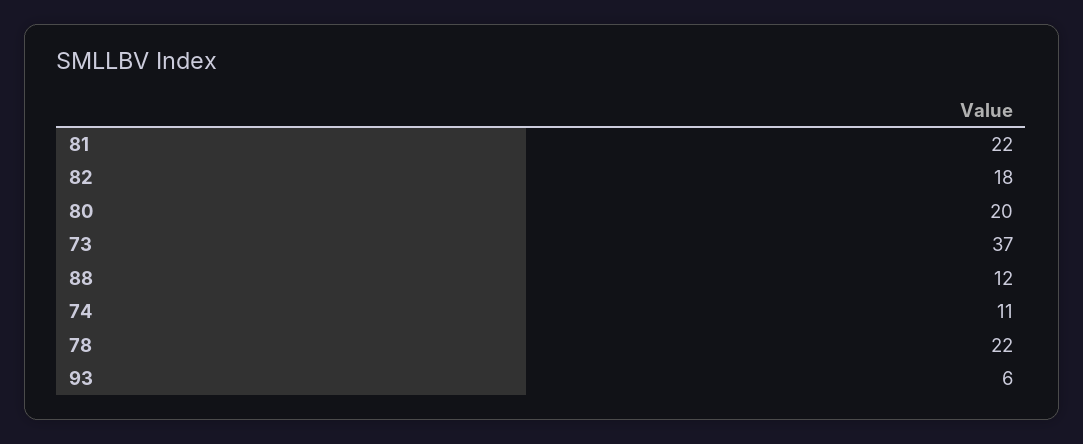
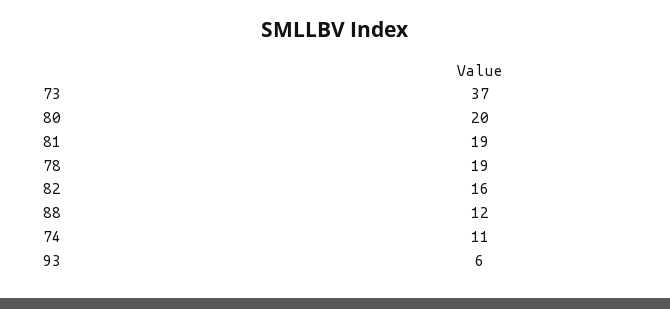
81: 22 -> 19
82: 18 -> 16
78: 22 -> 19

